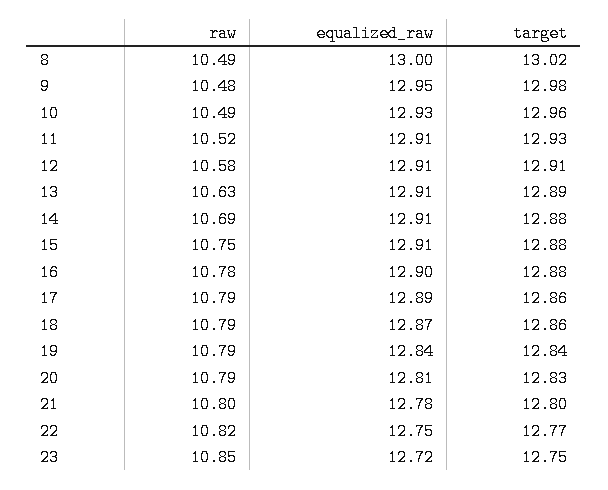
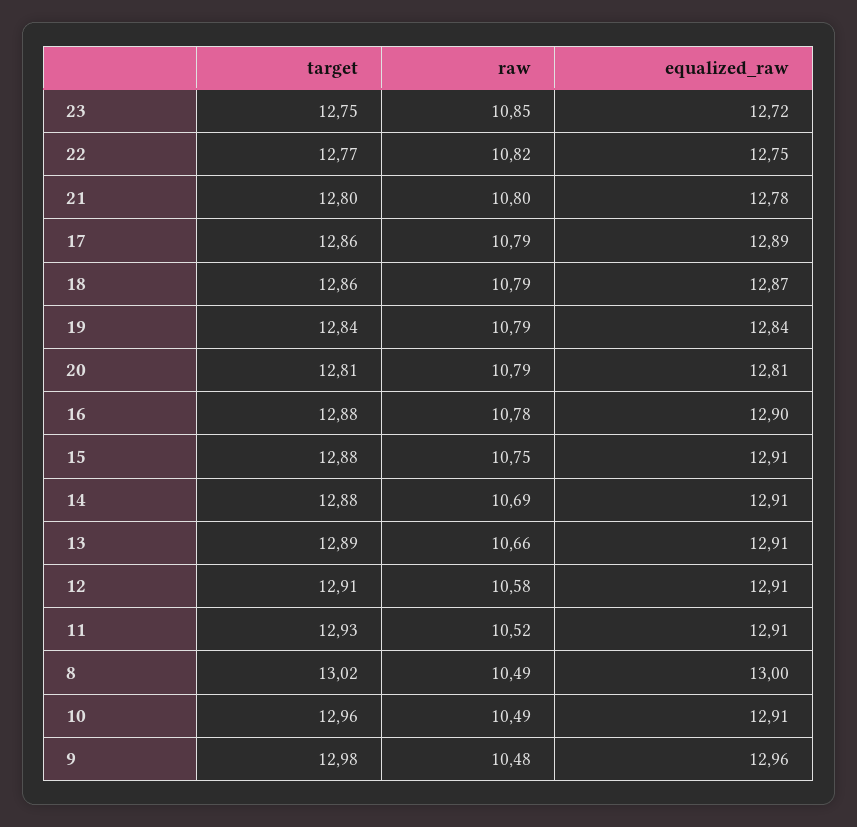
equalized_raw, 9: 12.95 -> 12.96
equalized_raw, 10: 12.93 -> 12.91
raw, 13: 10.63 -> 10.66
target, 20: 12.83 -> 12.81

